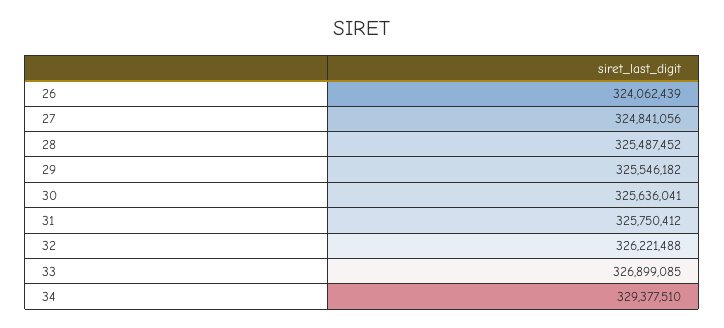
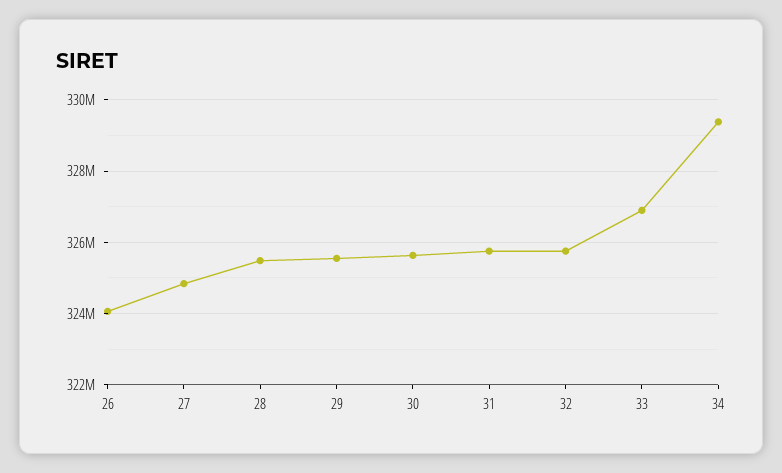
32: 326221488 -> 325800000

